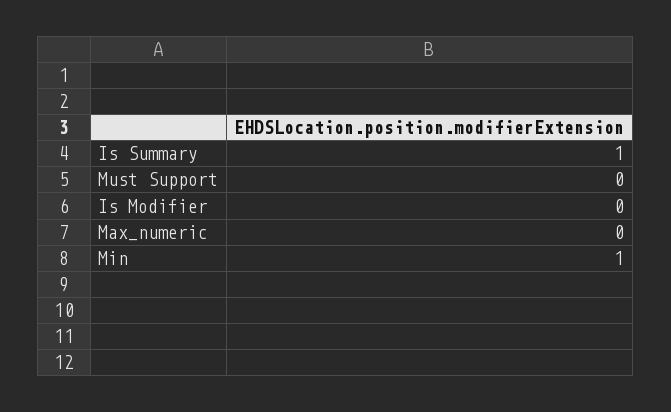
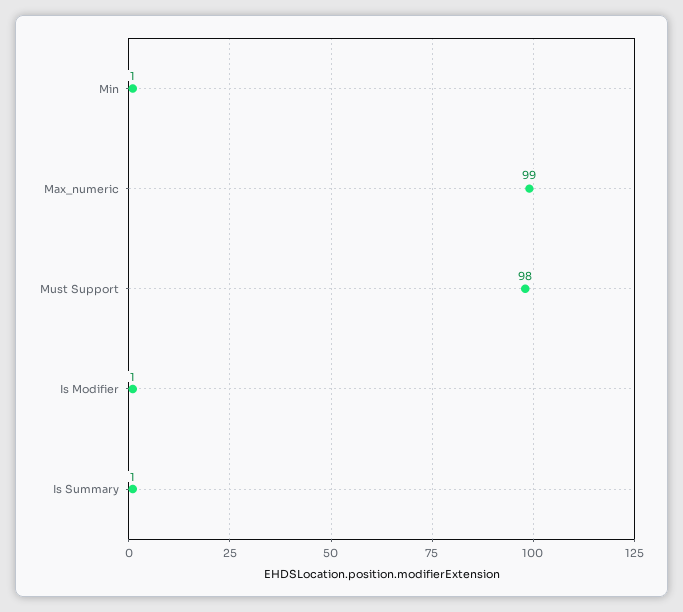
Must Support: 0 -> 98
Is Modifier: 0 -> 1
Max_numeric: 0 -> 99

